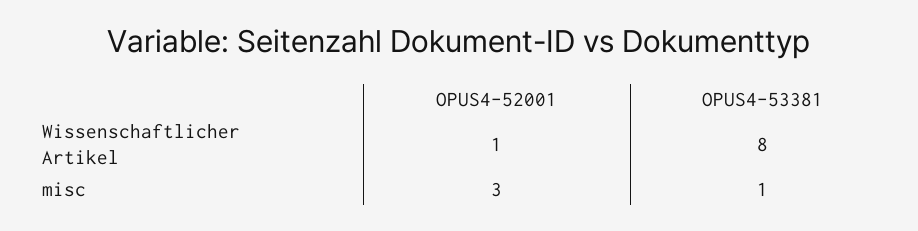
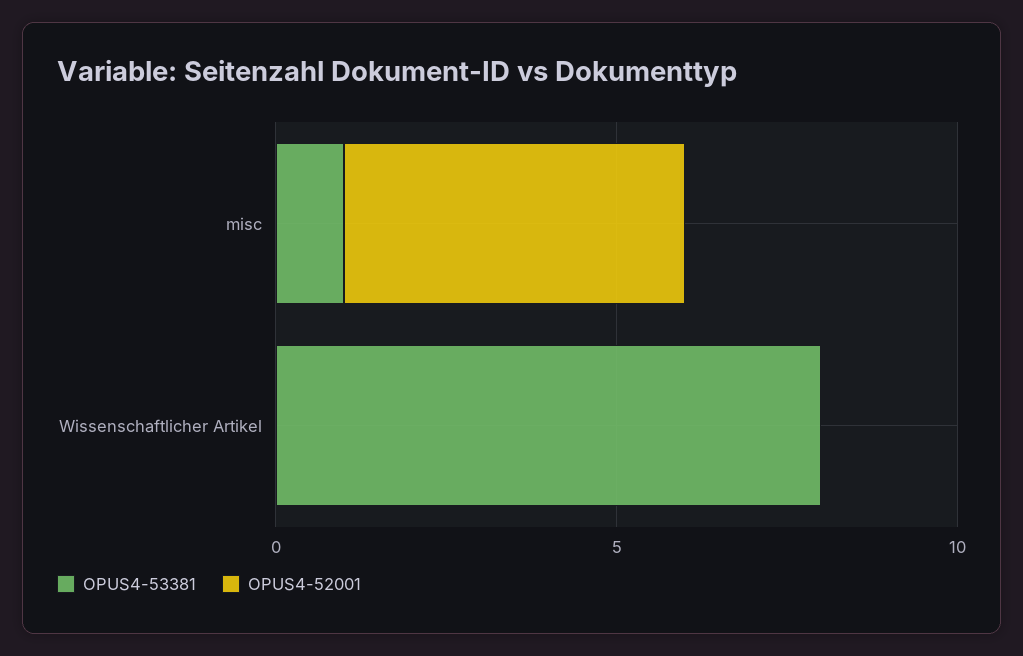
OPUS4-52001, Wissenschaftlicher Artikel: 1 -> 0
OPUS4-52001, misc: 3 -> 5

